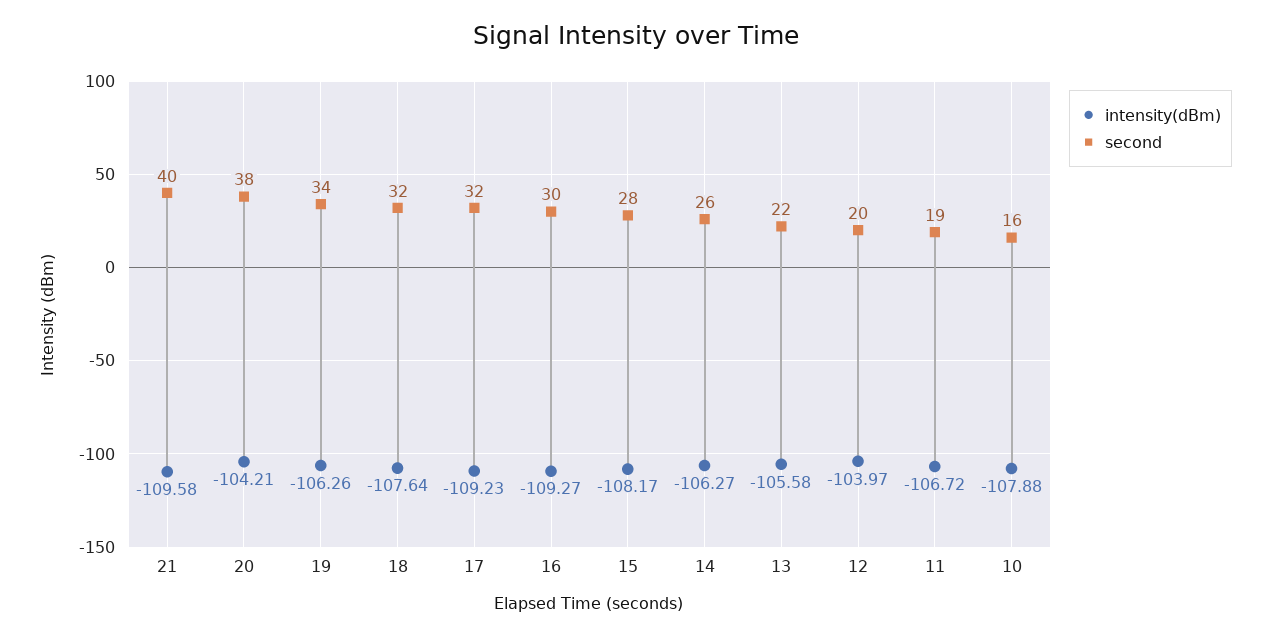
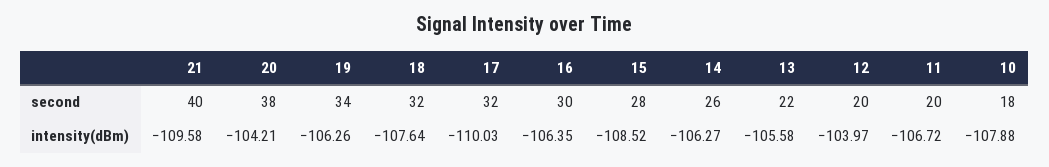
intensity(dBm), 17: -109.23 -> -110.03
intensity(dBm), 16: -109.27 -> -106.35
intensity(dBm), 15: -108.17 -> -108.52
second, 11: 19 -> 20
second, 10: 16 -> 18

